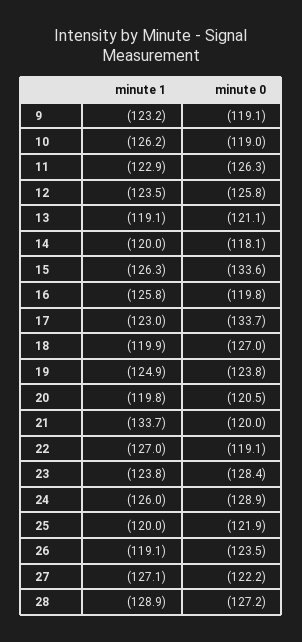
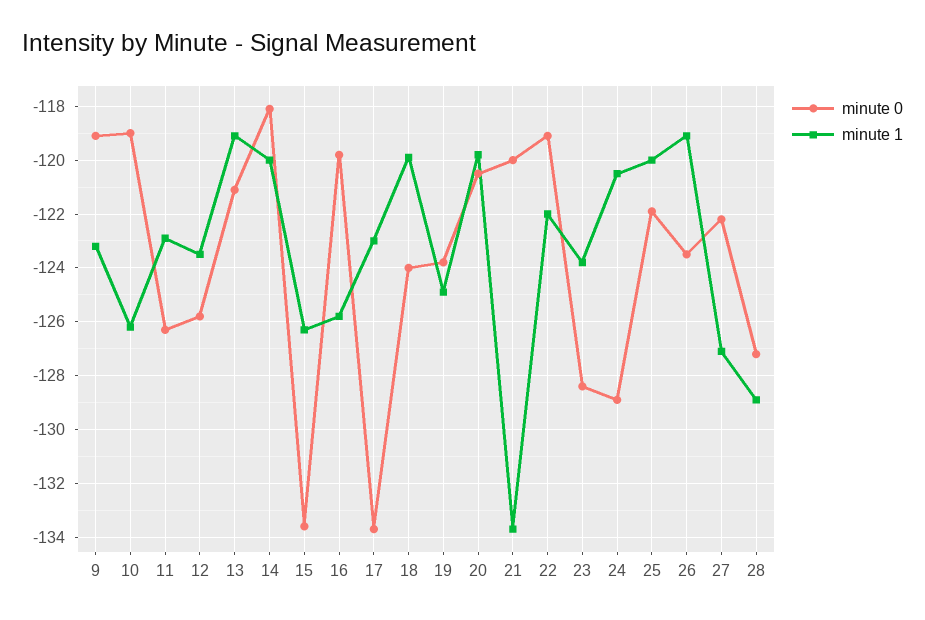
minute 0, 18: -127 -> -124
minute 1, 22: -127 -> -122
minute 1, 24: -126 -> -120.5

